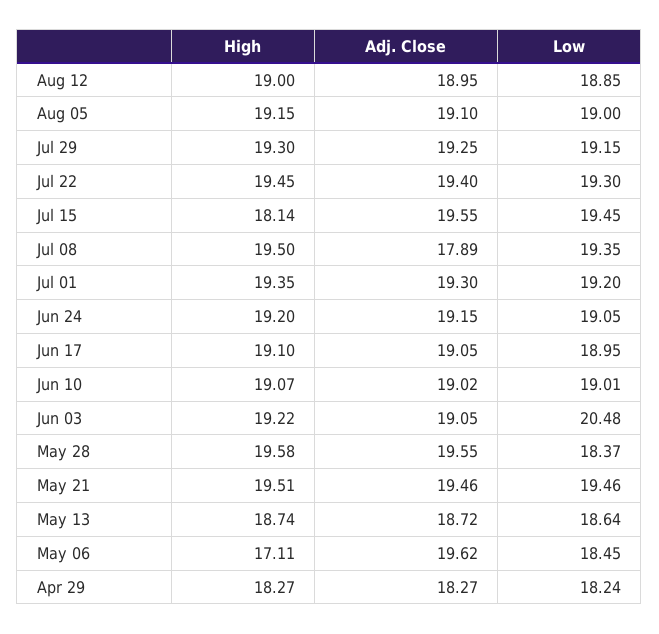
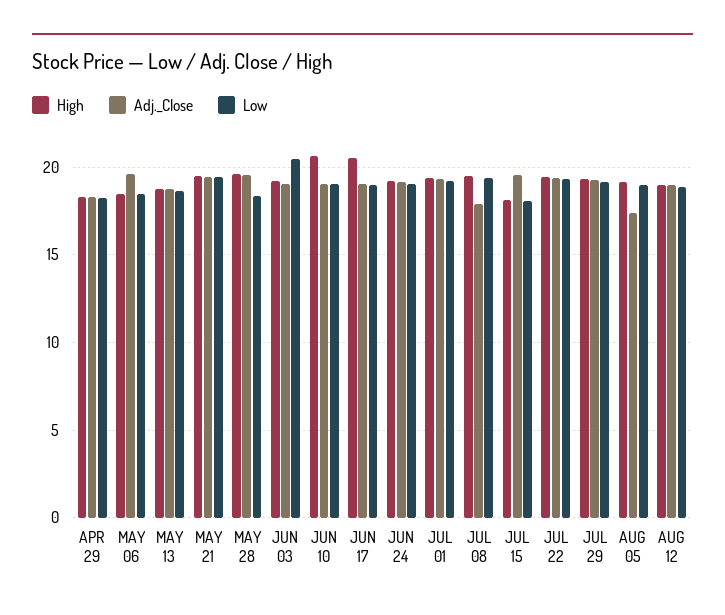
Adj. Close, Aug 05: 19.1 -> 17.5
Low, Jul 15: 19.45 -> 18
High, Jun 17: 19.1 -> 20.5
High, Jun 10: 19.07 -> 20.5
High, May 06: 17.11 -> 18.5

